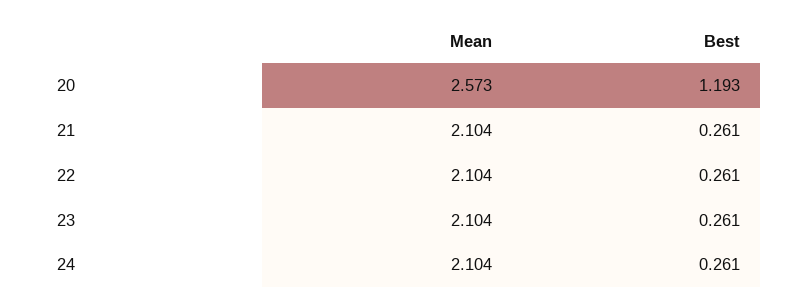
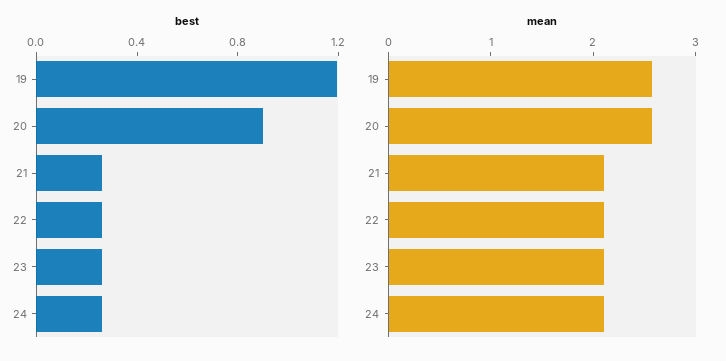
Best, 20: 1.193 -> 0.9
Best, 19: none -> 1.2
Mean, 19: none -> 2.6

